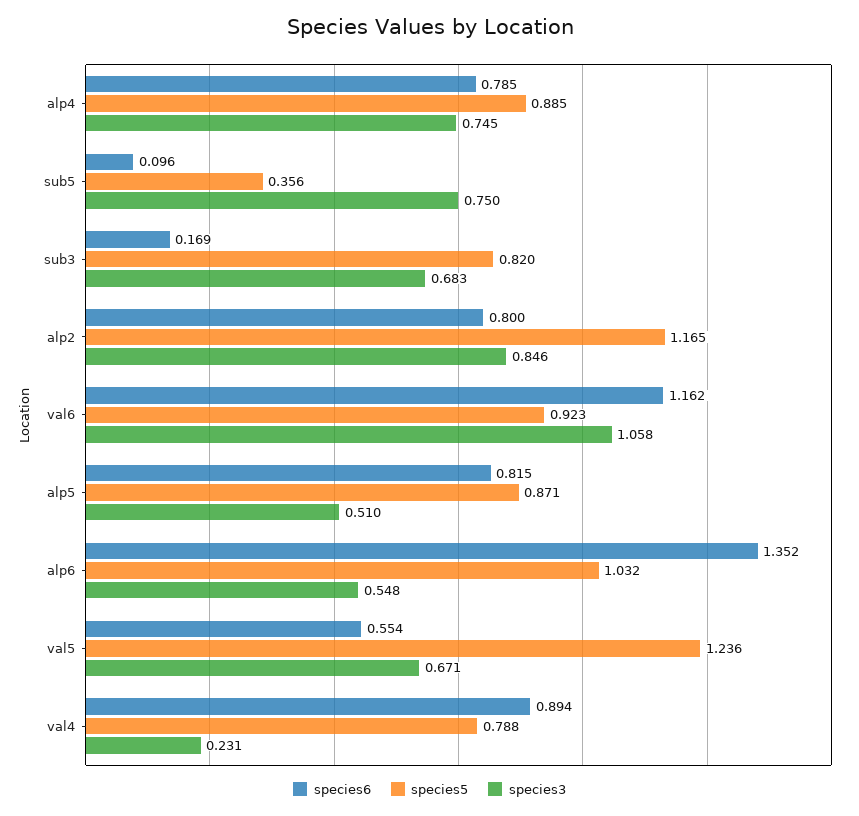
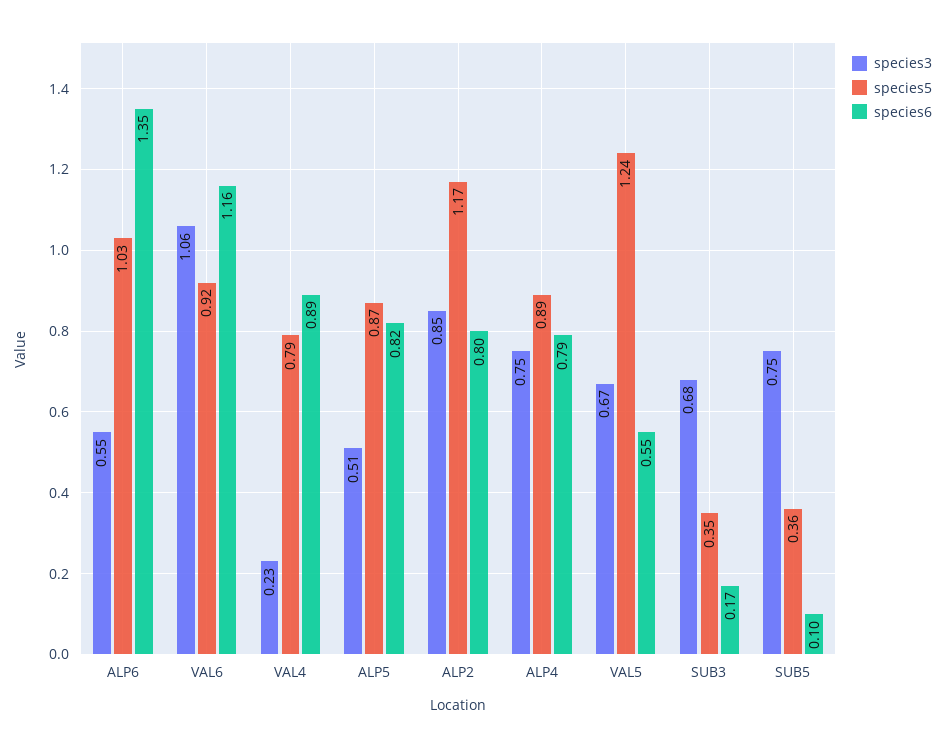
species5, sub3: 0.82 -> 0.35

